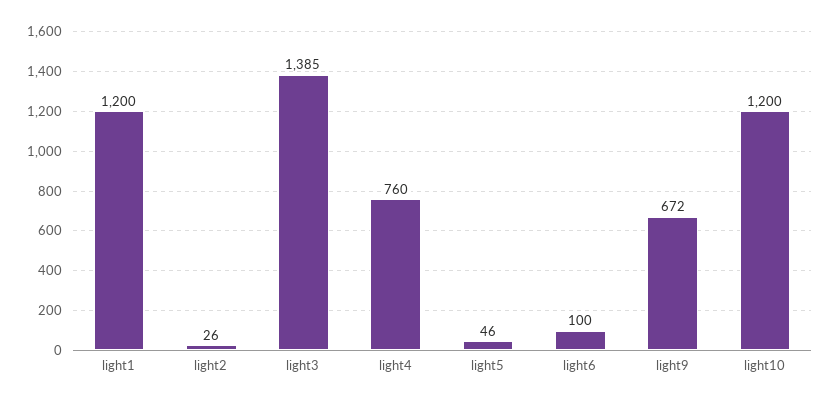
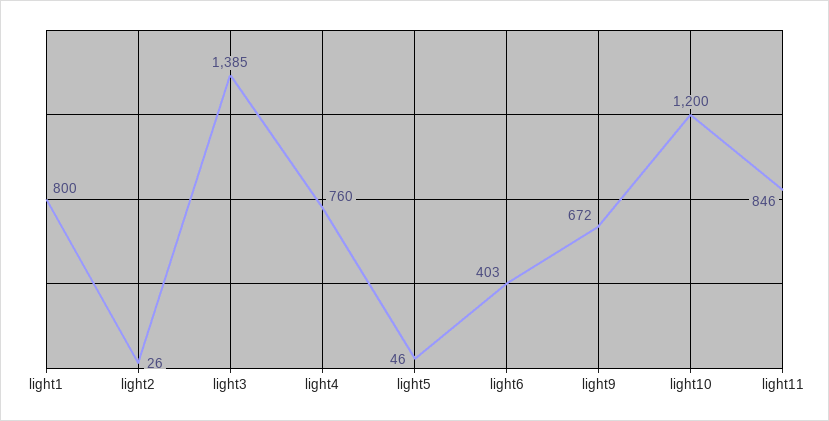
light1: 1200 -> 800
light6: 100 -> 403
light11: none -> 846

